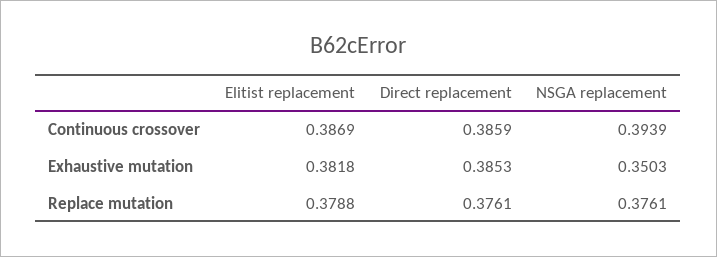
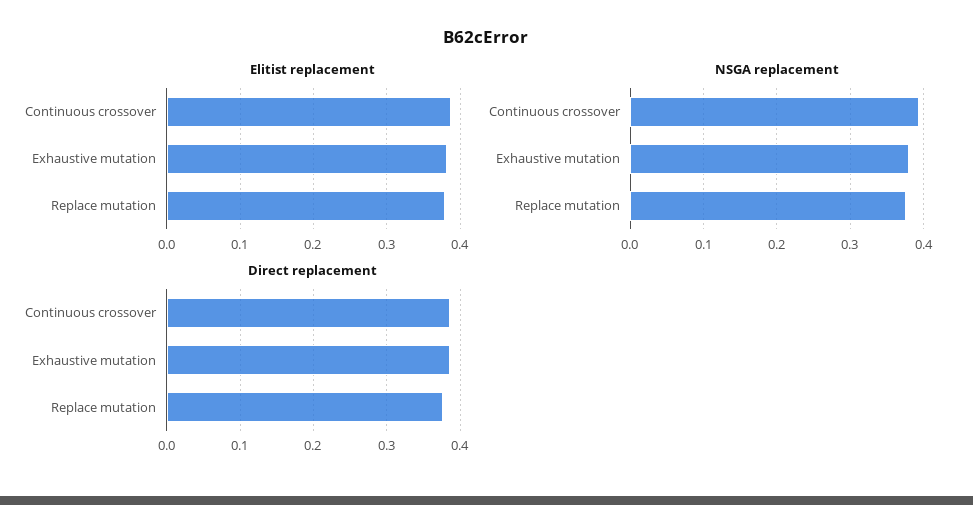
NSGA replacement, Exhaustive mutation: 0.3503 -> 0.38

